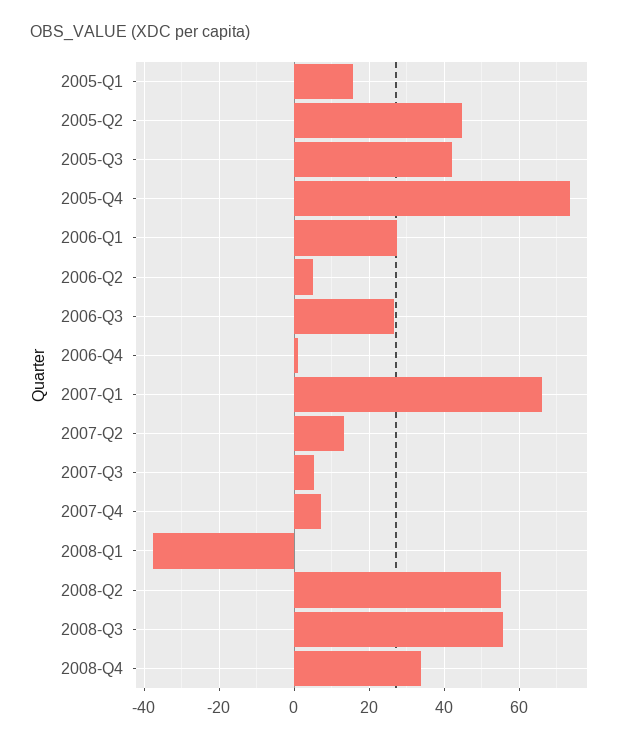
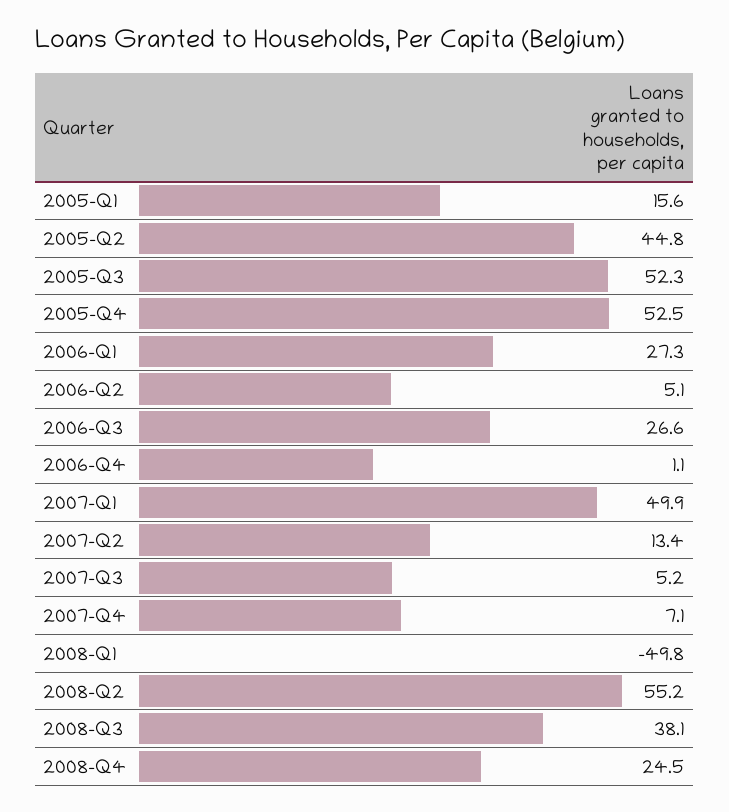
2005-Q3: 42 -> 52.3
2005-Q4: 74 -> 52.5
2007-Q1: 66 -> 49.9
2008-Q1: -38 -> -49.8
2008-Q3: 56 -> 38.1
2008-Q4: 34 -> 24.5

